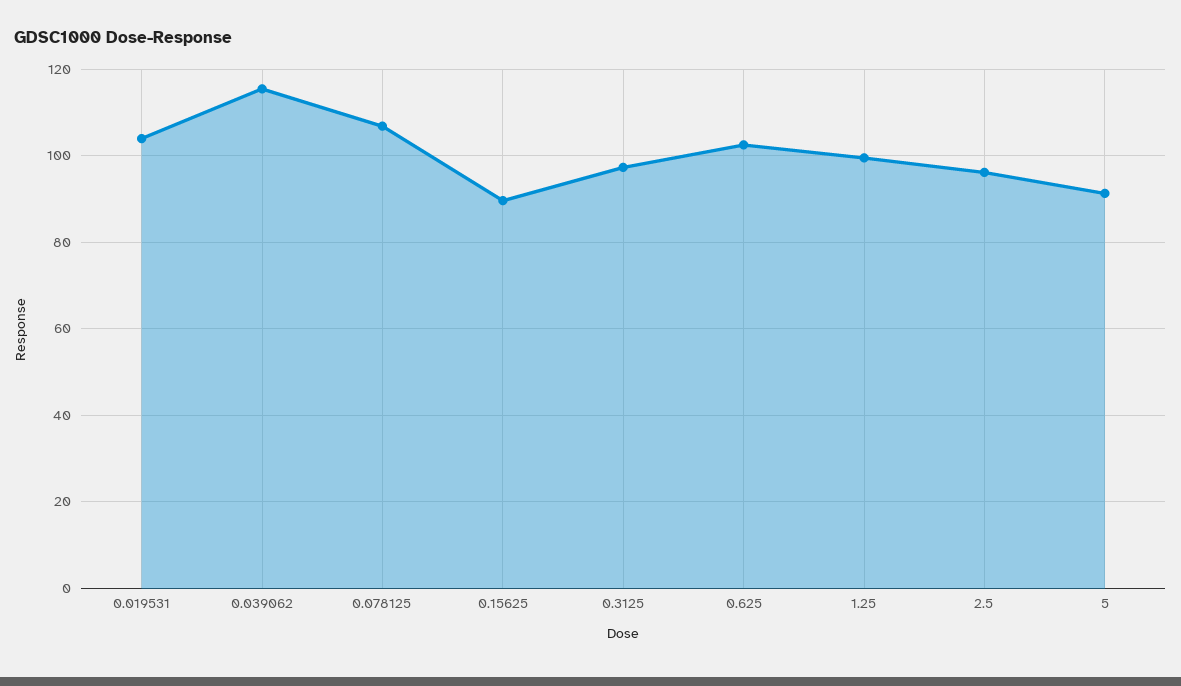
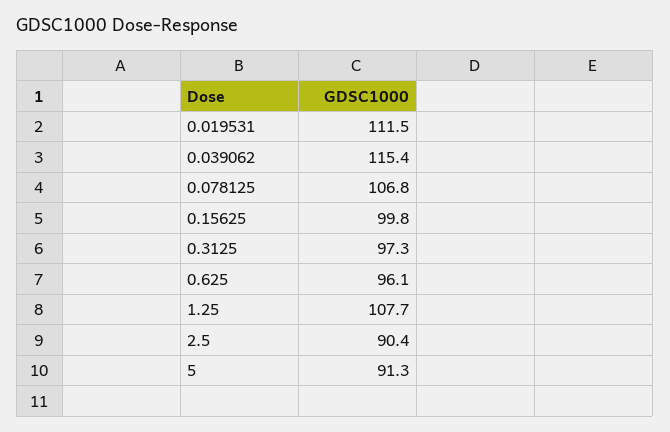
0.019531: 104 -> 111.5
0.15625: 90 -> 99.8
0.625: 102 -> 96.1
1.25: 100 -> 107.7
2.5: 96 -> 90.4

